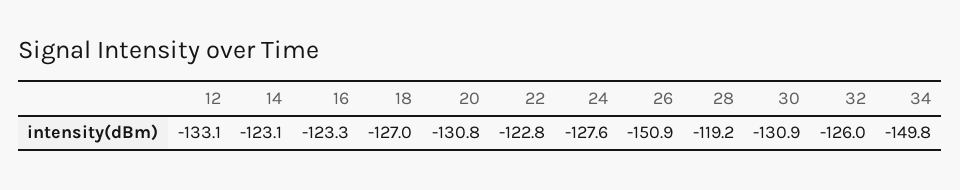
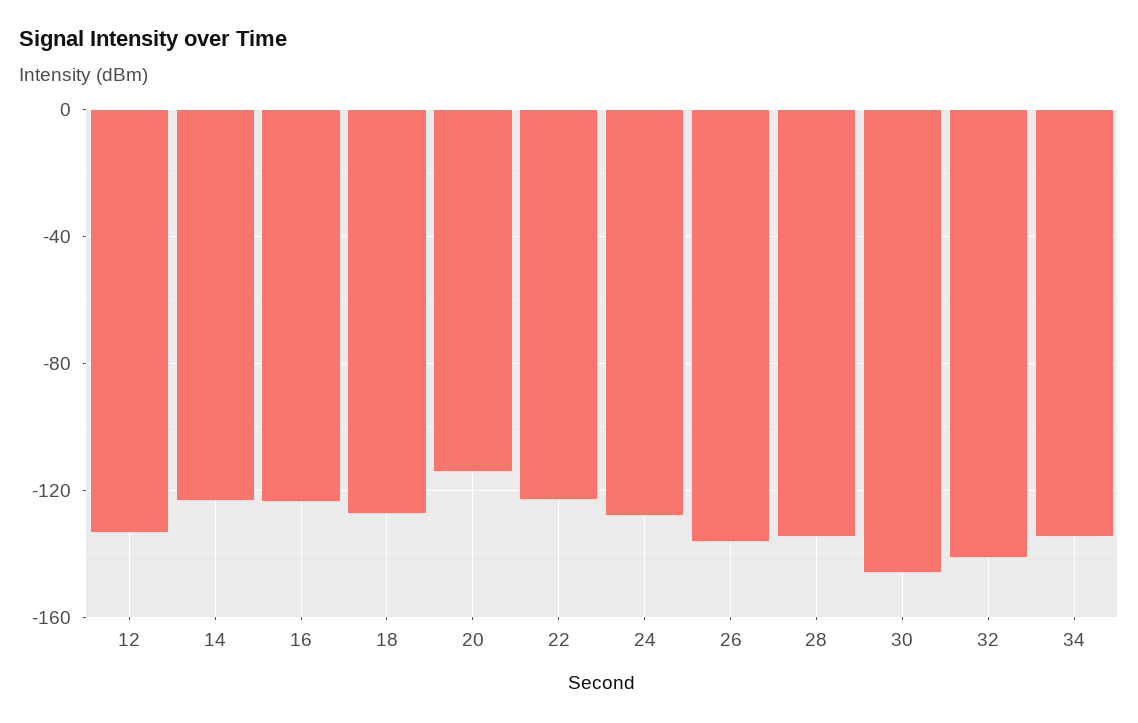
20: -130.8 -> -115
26: -150.9 -> -135
28: -119.2 -> -135
30: -130.9 -> -145
32: -126 -> -140
34: -149.8 -> -135

